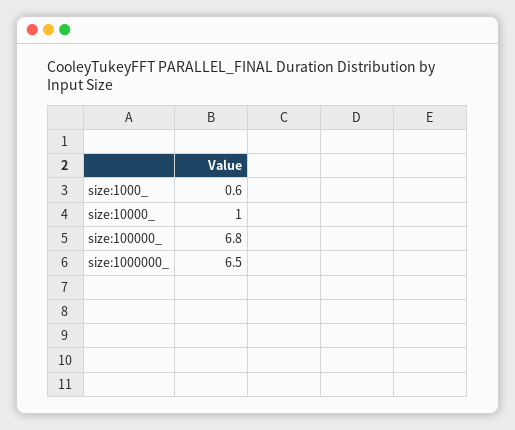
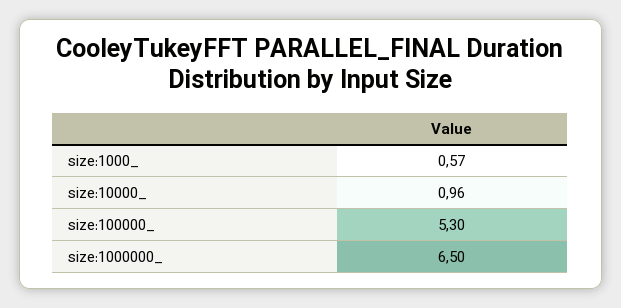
size:100000_: 6.8 -> 5.3

